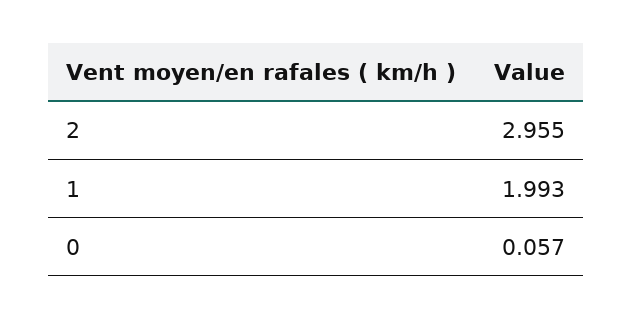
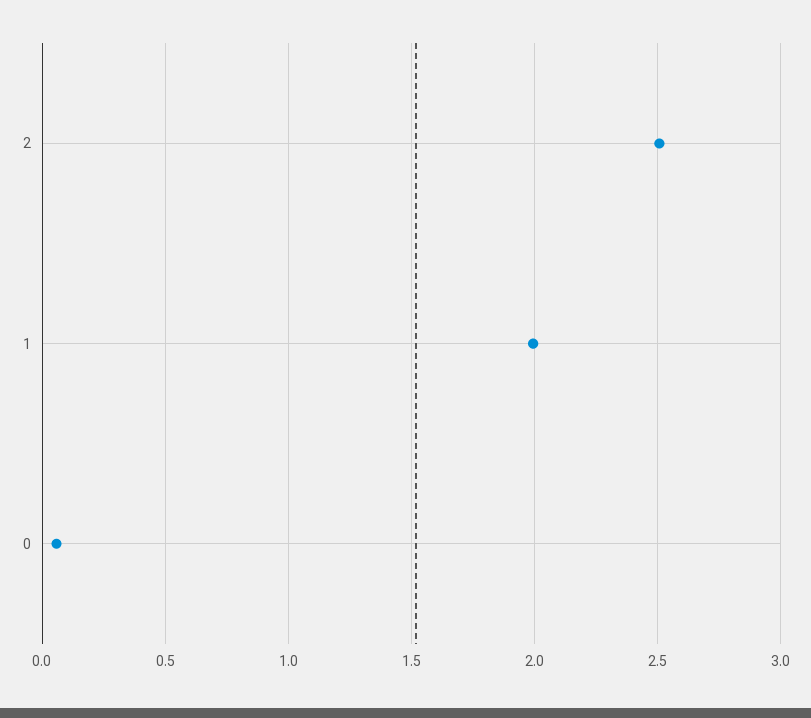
2: 2.955 -> 2.5

